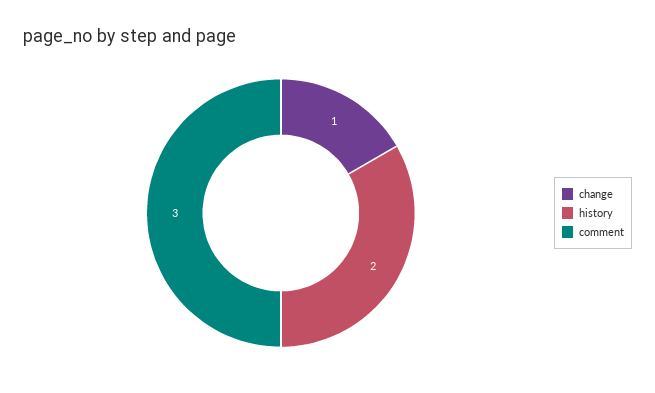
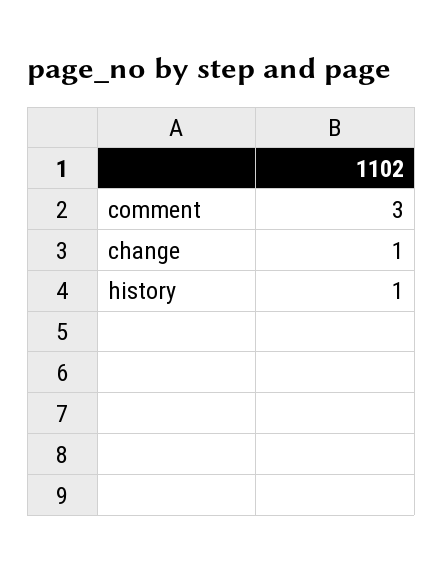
history: 2 -> 1

